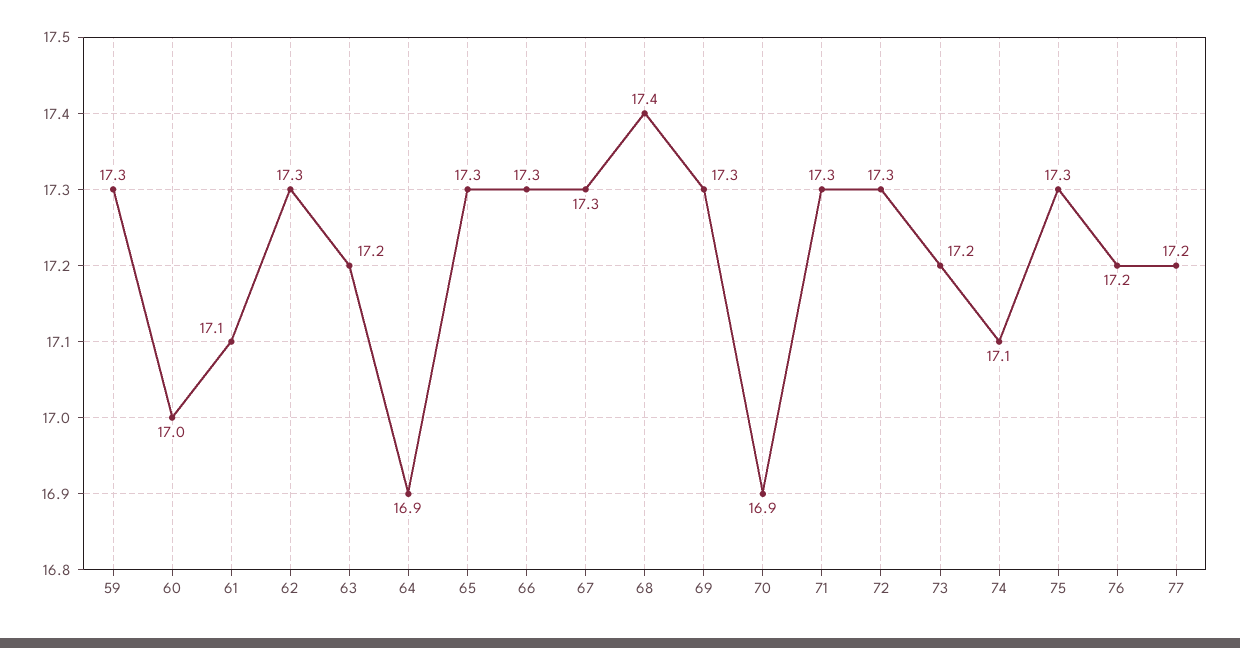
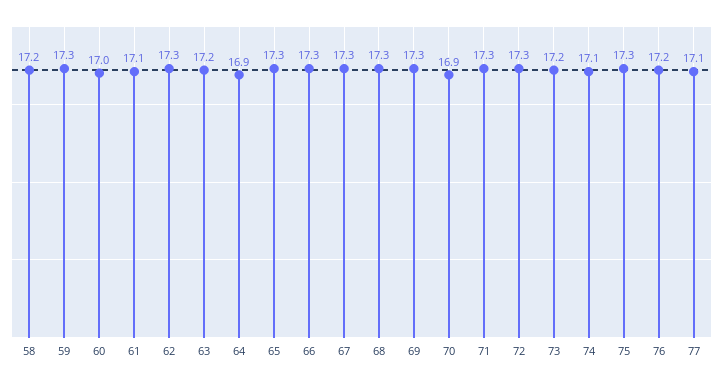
68: 17.4 -> 17.3
77: 17.2 -> 17.1
58: none -> 17.2

